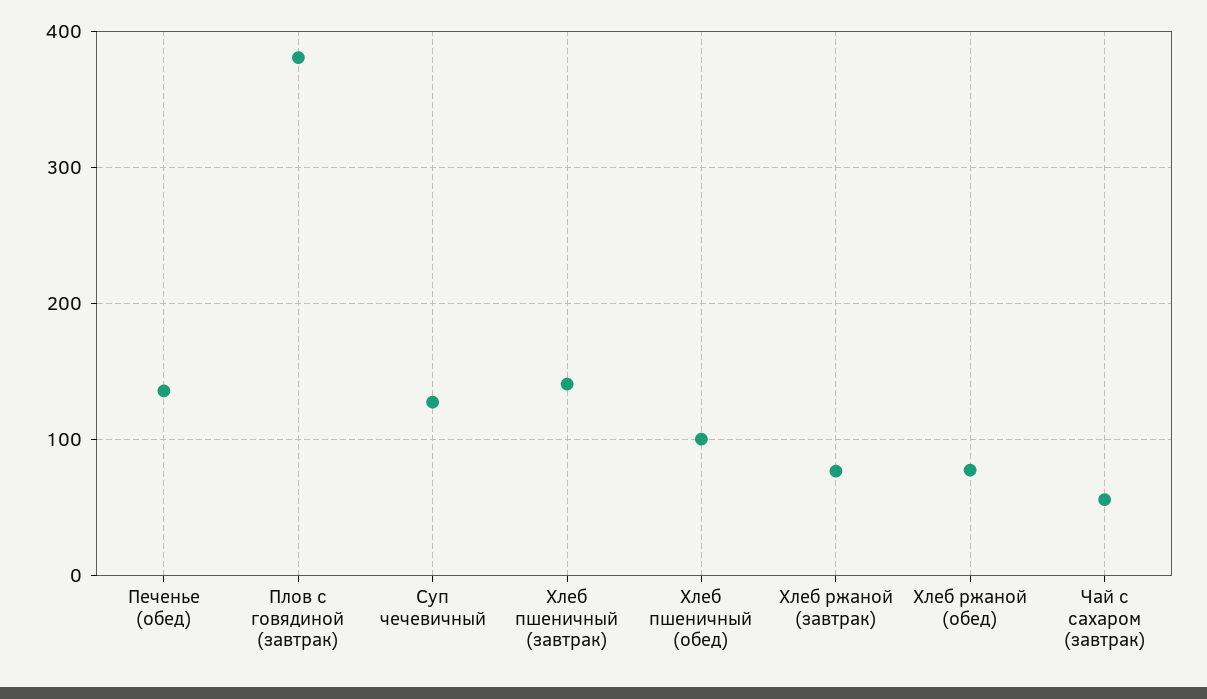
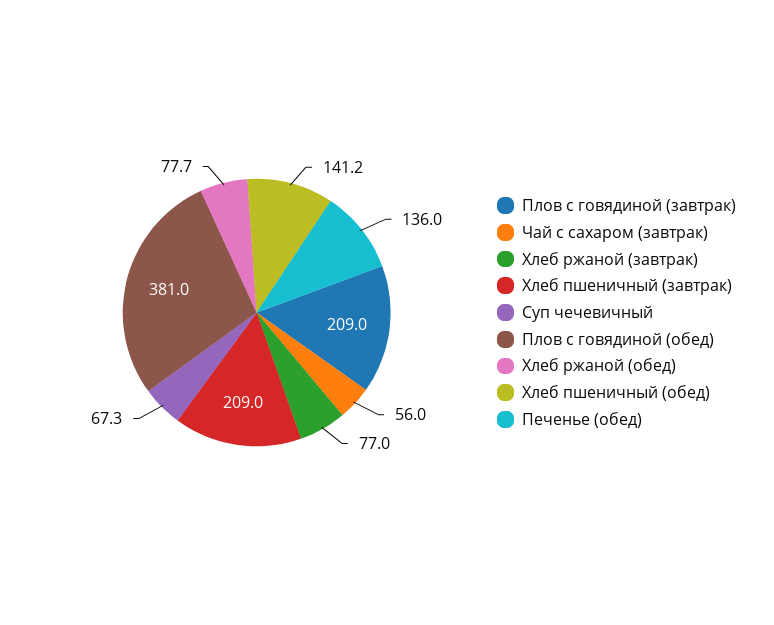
Плов с говядиной (завтрак): 380 -> 209
Суп чечевичный: 130 -> 67.3
Хлеб пшеничный (завтрак): 140 -> 209
Хлеб пшеничный (обед): 100 -> 141.2
Плов с говядиной (обед): none -> 381

